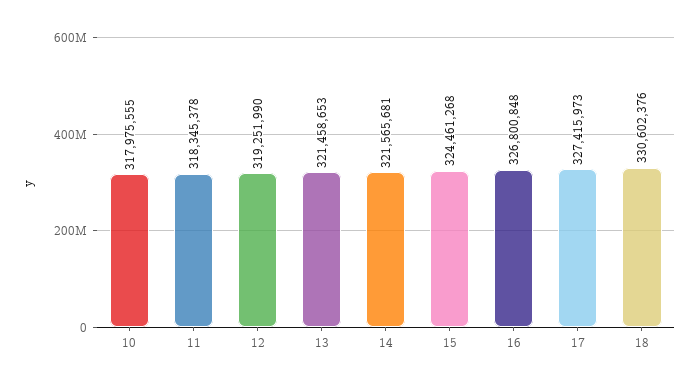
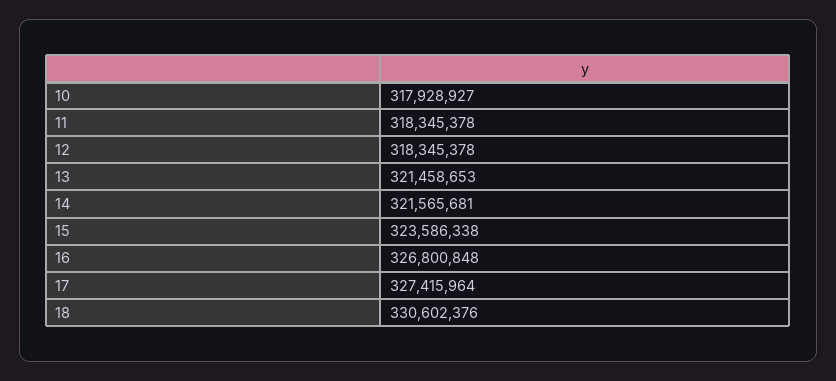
10: 317975555 -> 317928927
12: 319251990 -> 318345378
15: 324461268 -> 323586338
17: 327415973 -> 327415964

